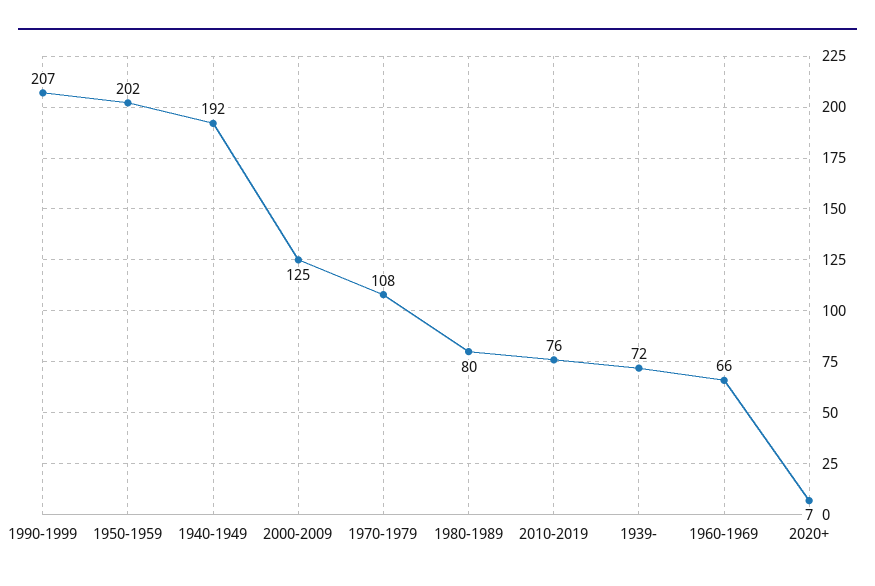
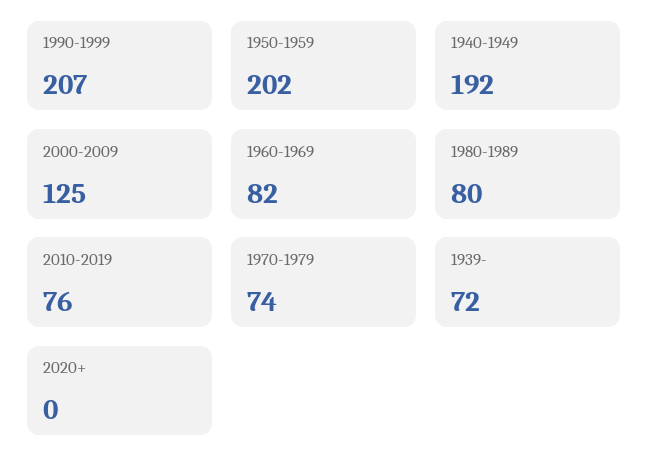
1970-1979: 108 -> 74
1960-1969: 66 -> 82
2020+: 7 -> 0

